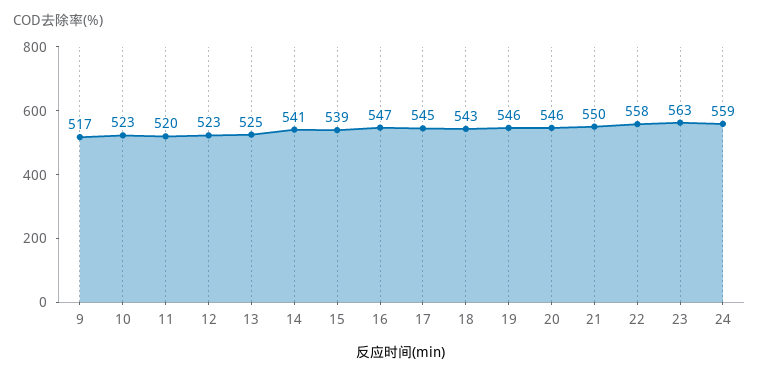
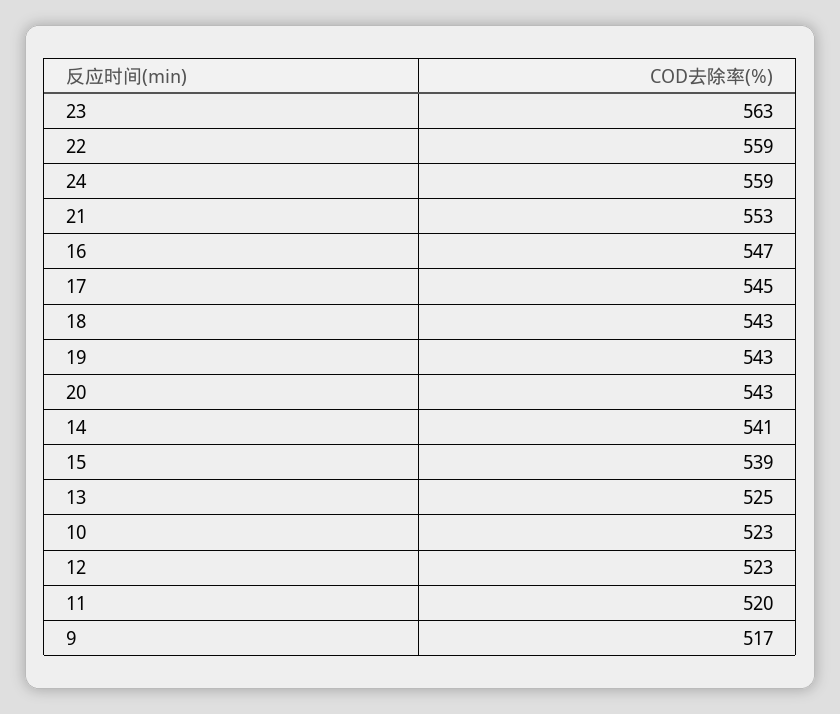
19: 546 -> 543
20: 546 -> 543
21: 550 -> 553
22: 558 -> 559

